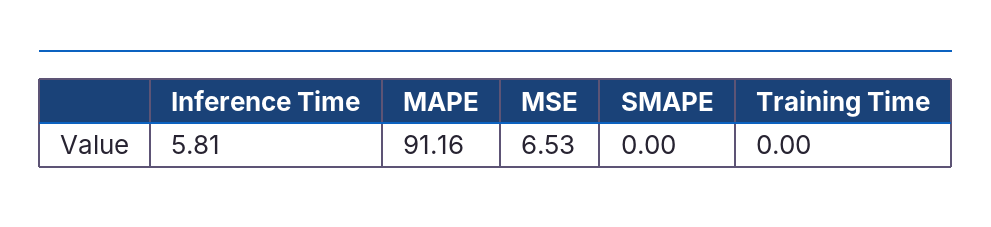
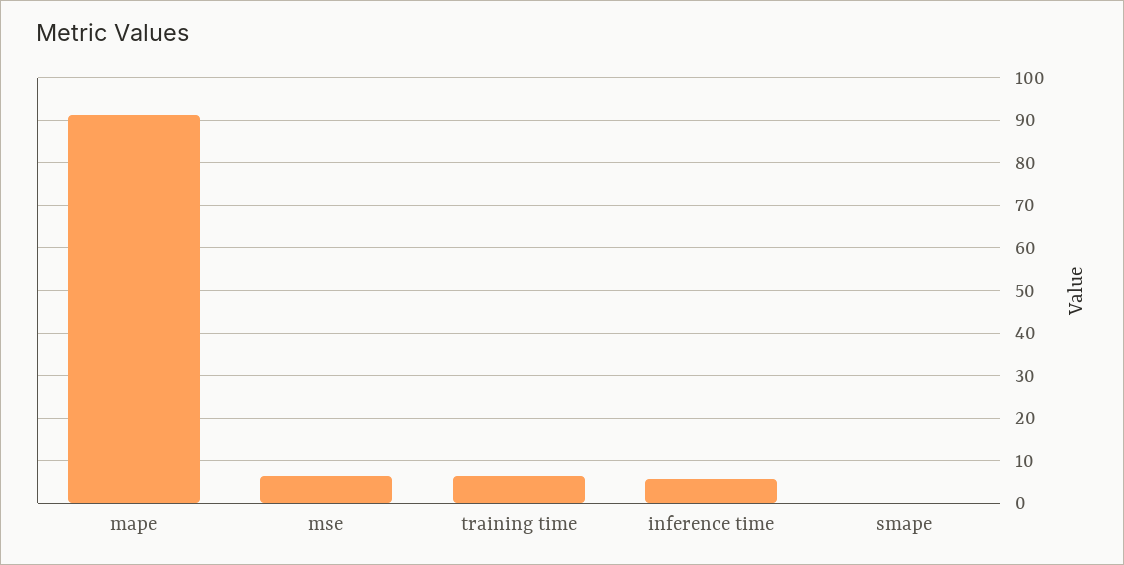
Training Time: 0 -> 6

